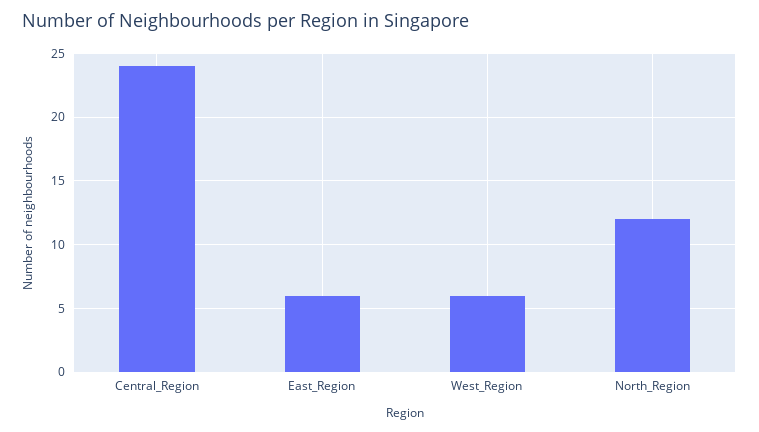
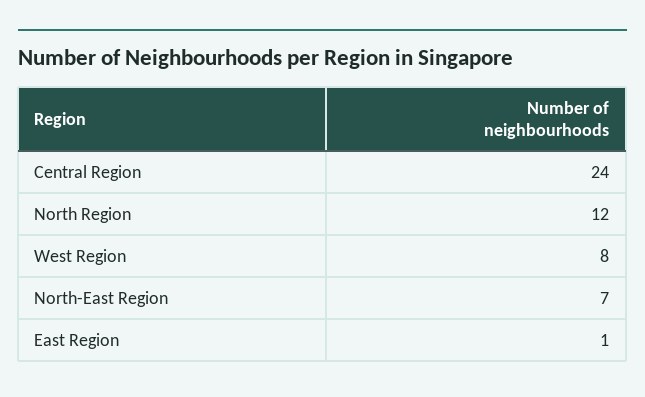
East_Region: 6 -> 1
West_Region: 6 -> 8
North-East Region: none -> 7

